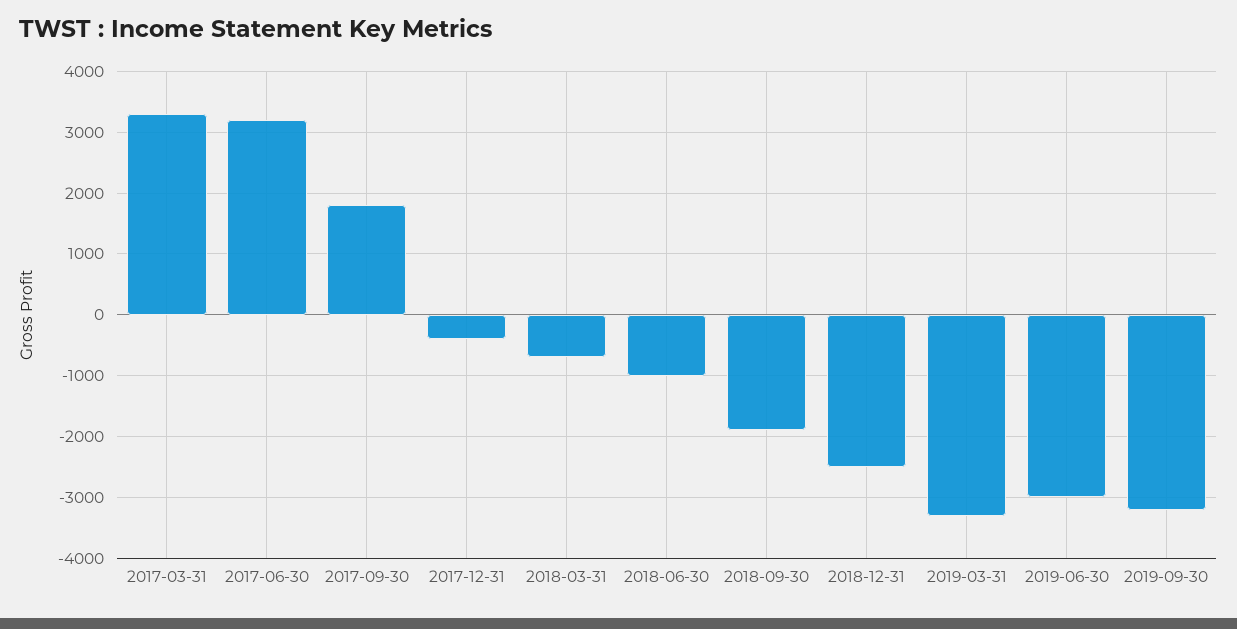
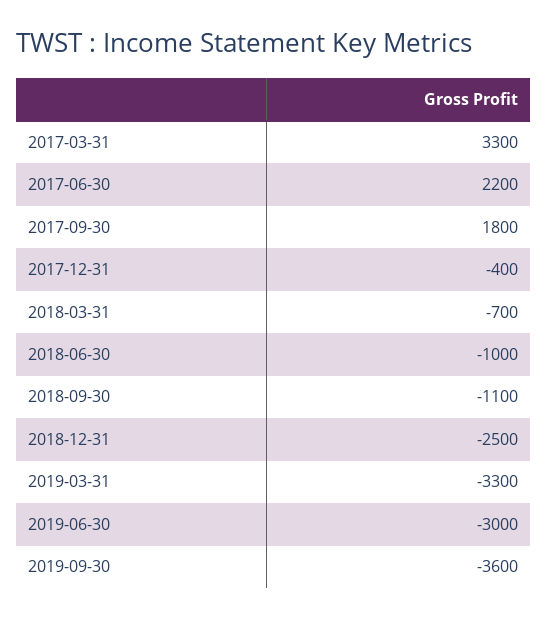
2017-06-30: 3200 -> 2200
2018-09-30: -1900 -> -1100
2019-09-30: -3200 -> -3600

